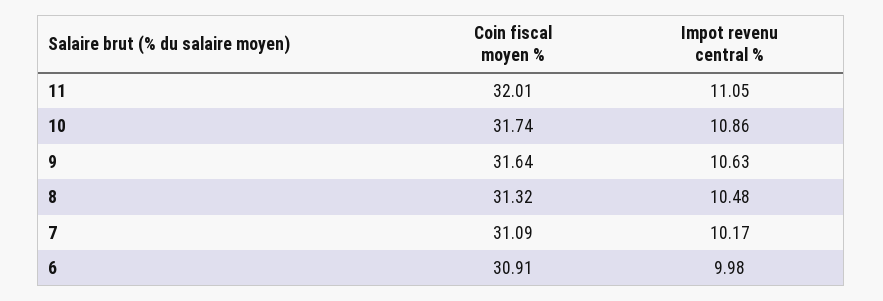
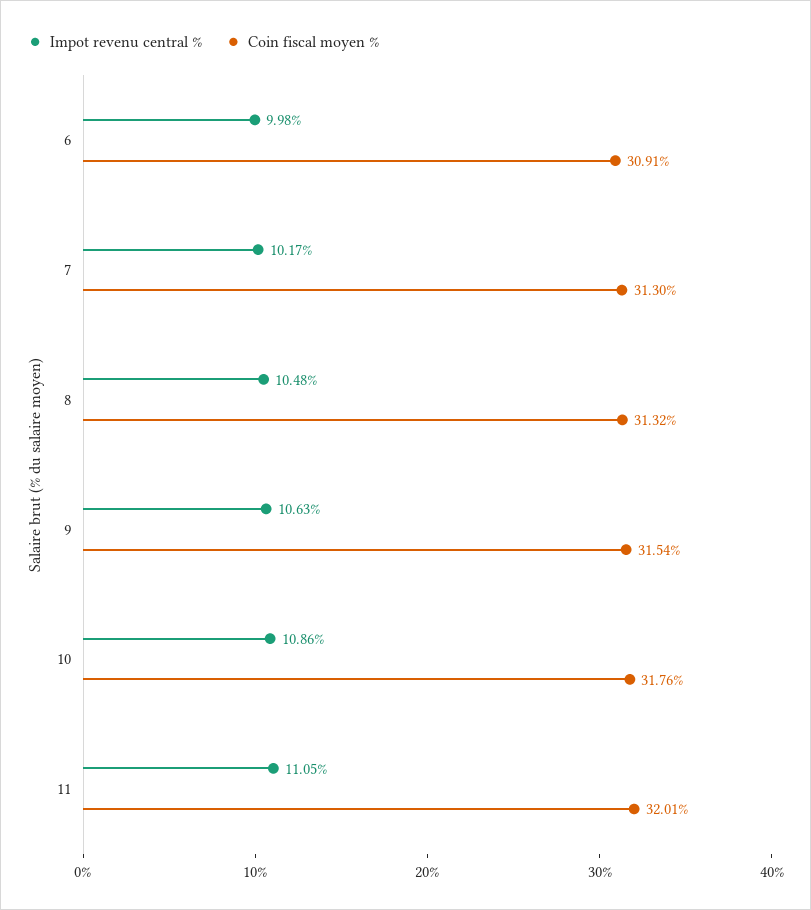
Coin fiscal moyen %, 10: 31.74 -> 31.76
Coin fiscal moyen %, 9: 31.64 -> 31.54
Coin fiscal moyen %, 7: 31.09 -> 31.3

